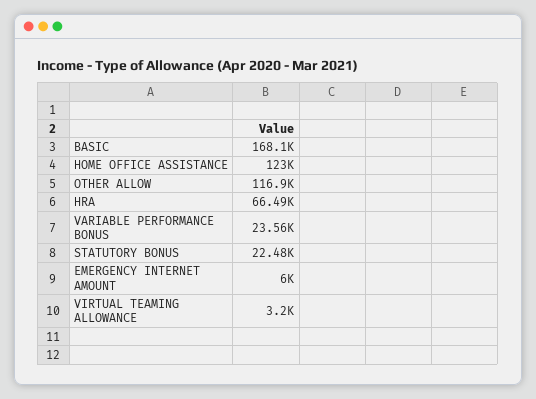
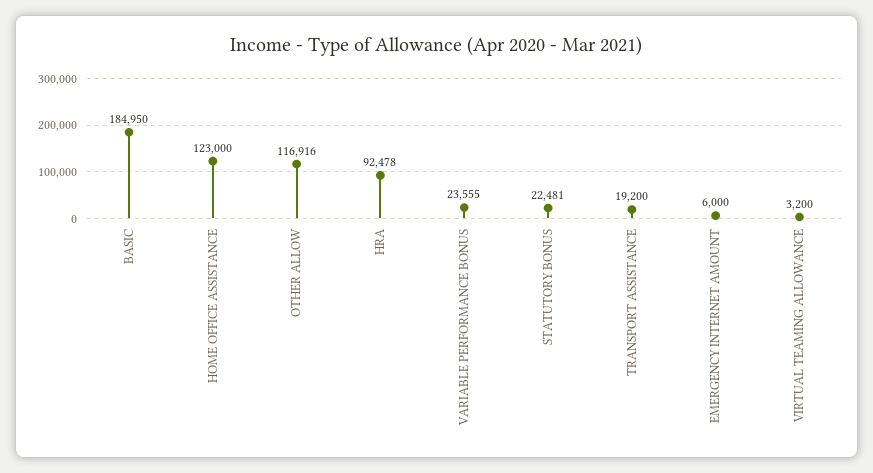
BASIC: 168100 -> 184950
HRA: 66490 -> 92478
TRANSPORT ASSISTANCE: none -> 19200

